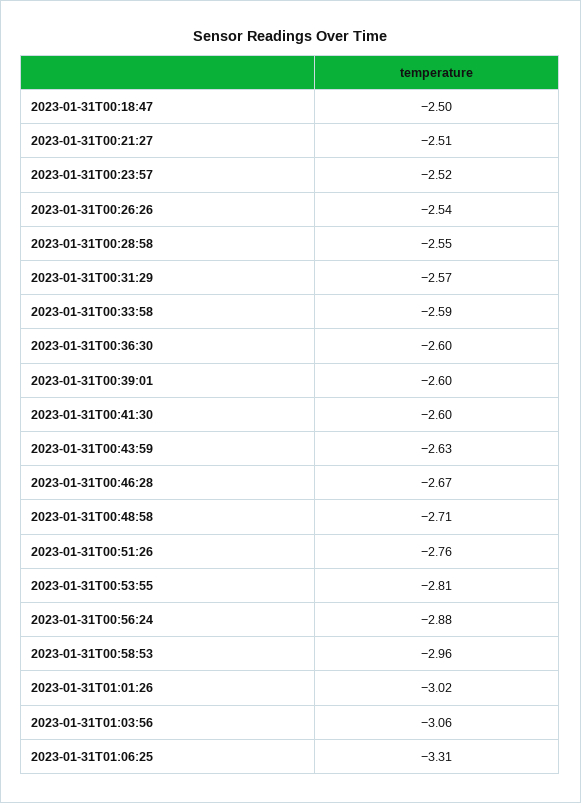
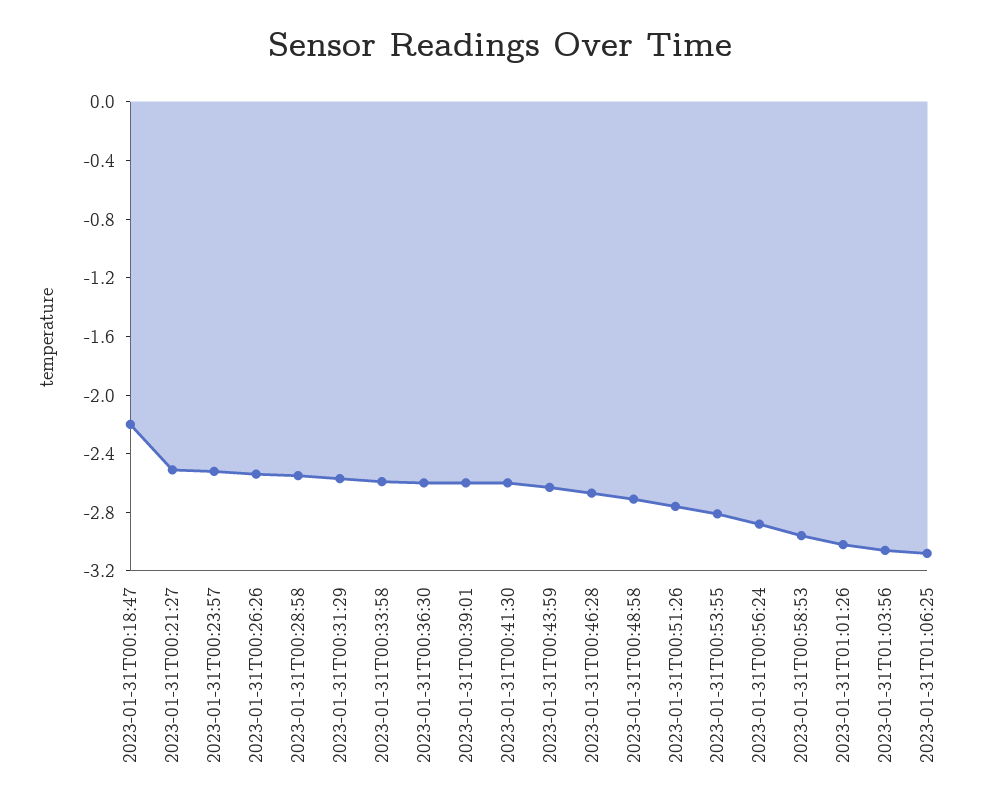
2023-01-31T00:18:47: -2.5 -> -2.2
2023-01-31T01:06:25: -3.31 -> -3.1

